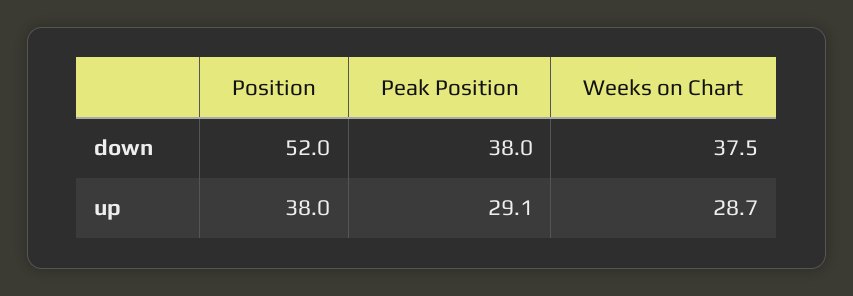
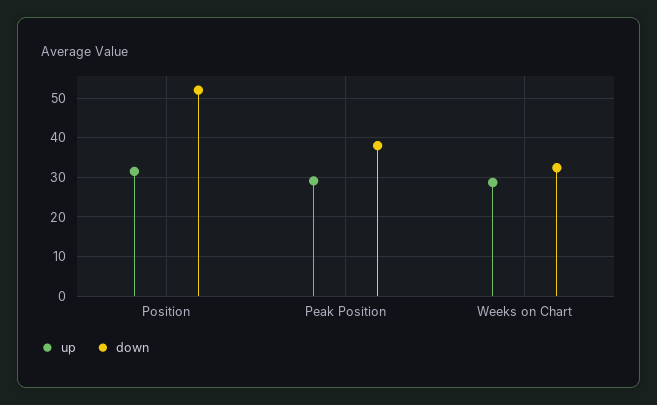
down, Weeks on Chart: 37.5 -> 32
up, Position: 38 -> 32

